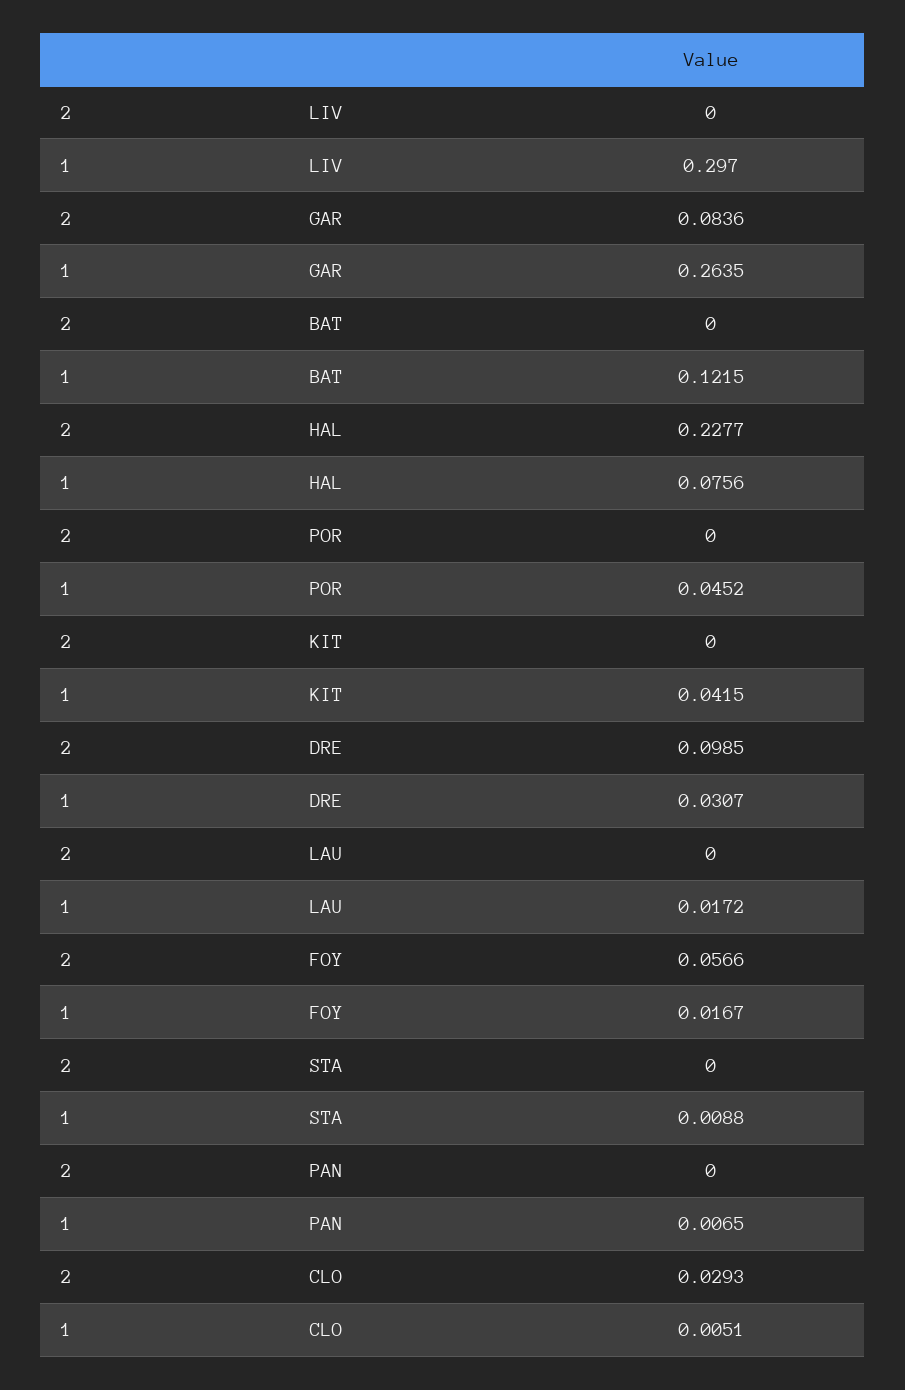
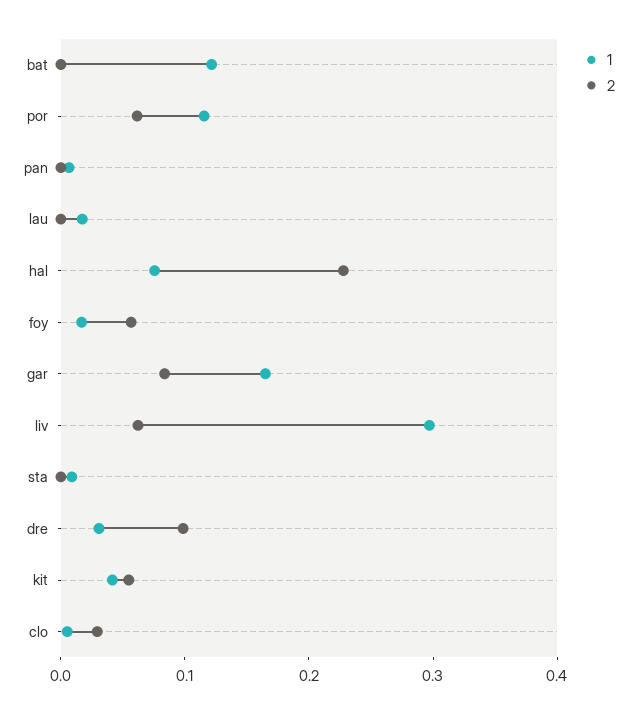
2, LIV: 0 -> 0.06
1, GAR: 0.2635 -> 0.16
2, POR: 0 -> 0.06
1, POR: 0.0452 -> 0.12
2, KIT: 0 -> 0.06

